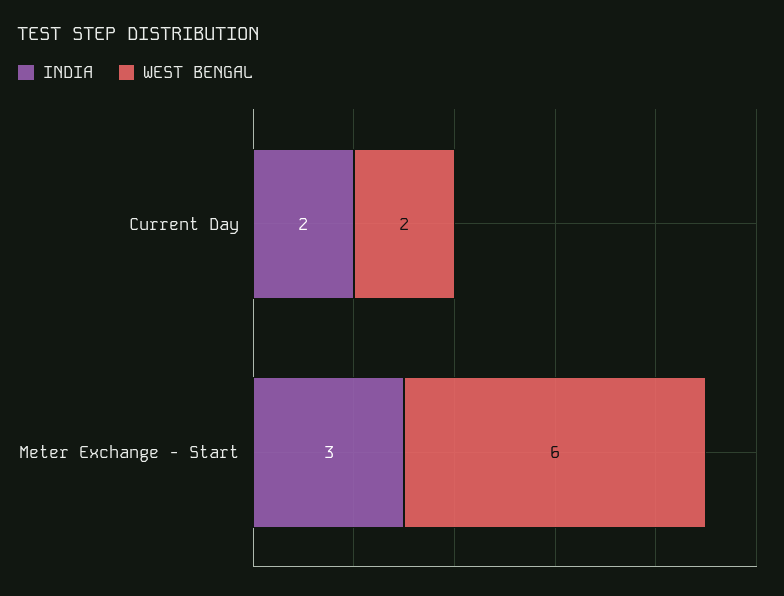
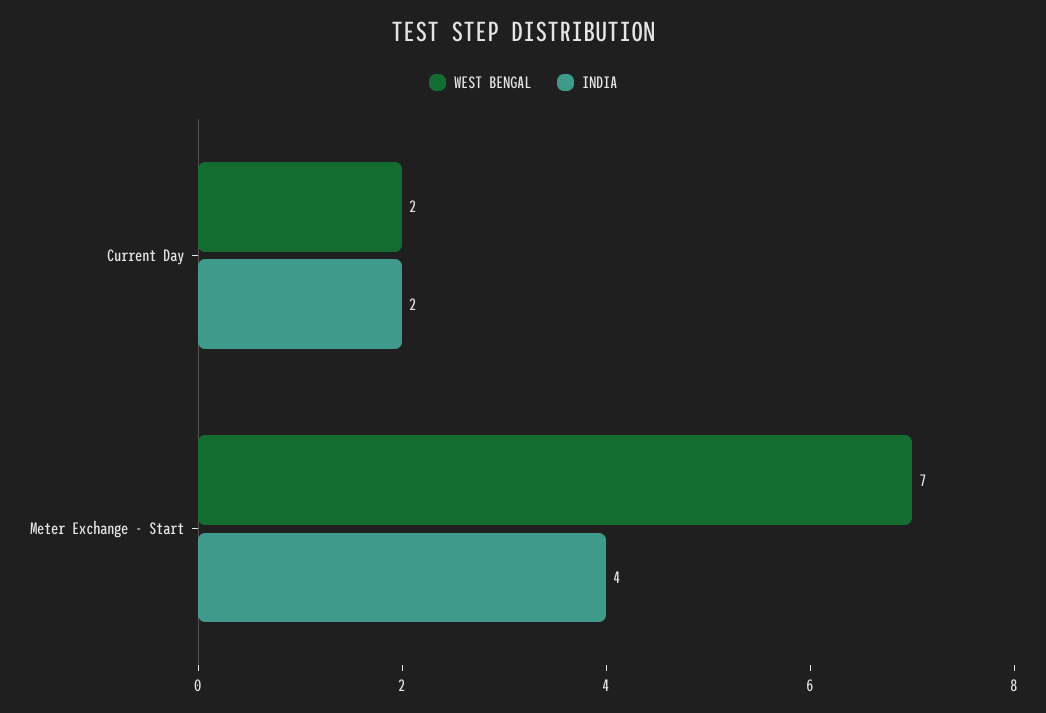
INDIA, Meter Exchange - Start: 3 -> 4
WEST BENGAL, Meter Exchange - Start: 6 -> 7

